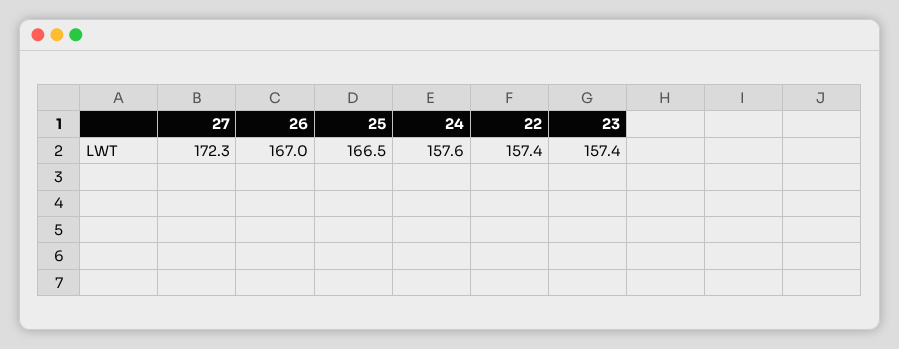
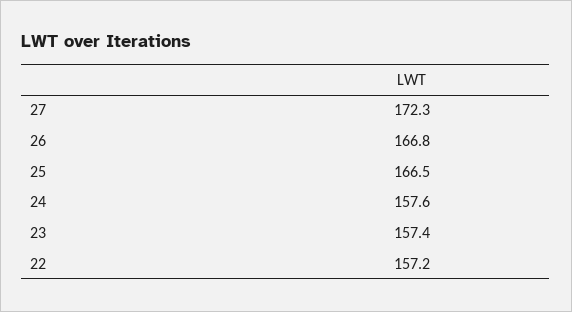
26: 167 -> 166.8
22: 157.4 -> 157.2

